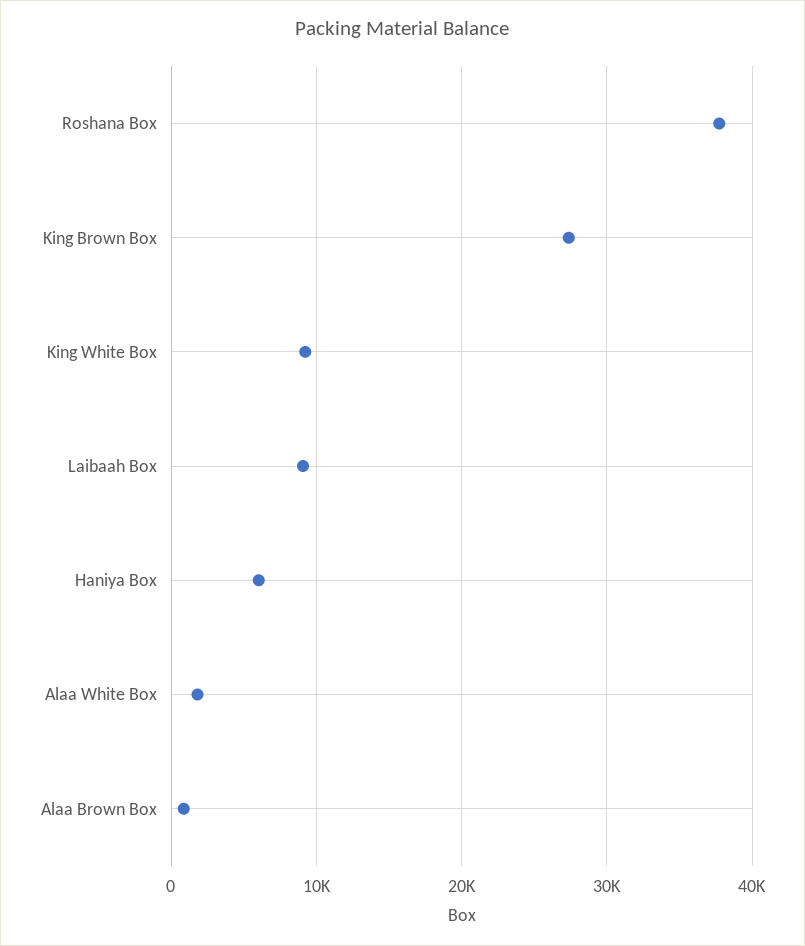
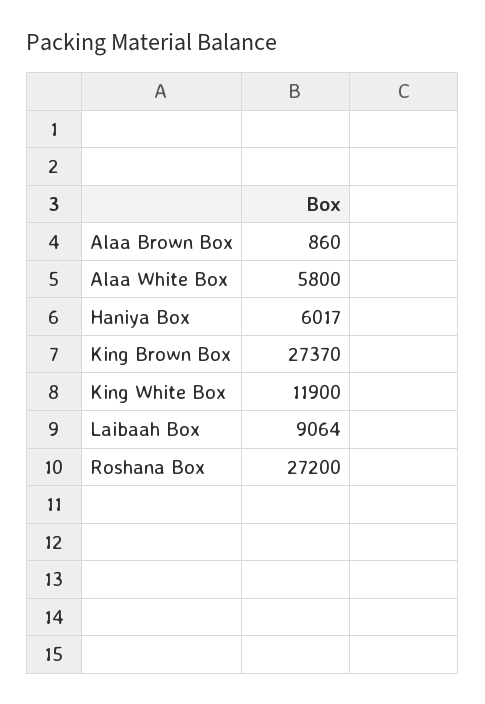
Roshana Box: 38000 -> 27200
King White Box: 9000 -> 11900
Alaa White Box: 2000 -> 5800

